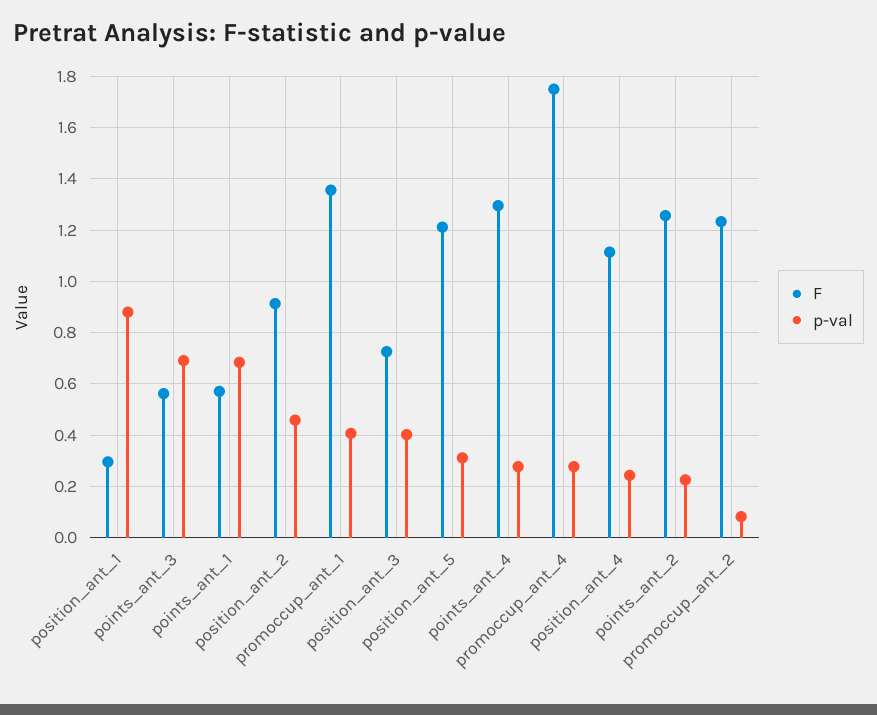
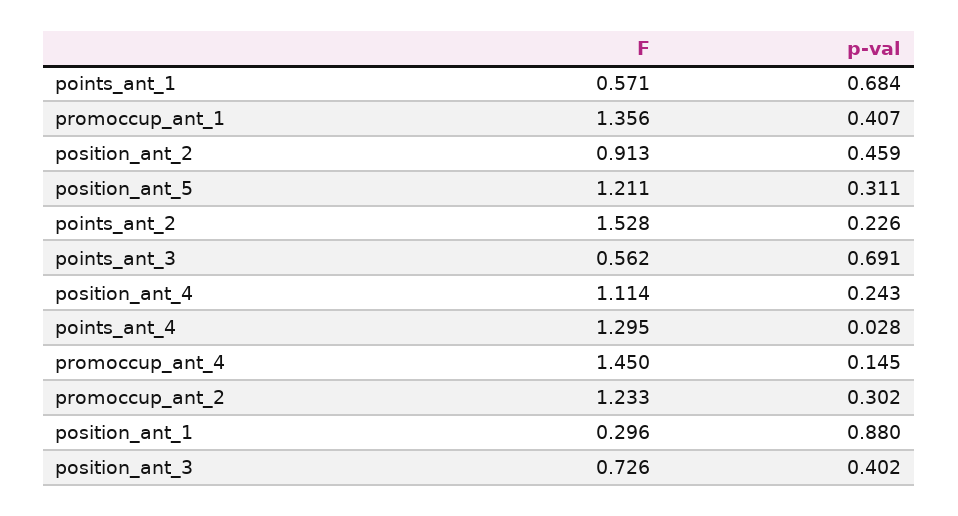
p-val, points_ant_4: 0.275 -> 0.028
F, promoccup_ant_4: 1.75 -> 1.45
p-val, promoccup_ant_4: 0.275 -> 0.145
F, points_ant_2: 1.25 -> 1.528
p-val, promoccup_ant_2: 0.075 -> 0.302

